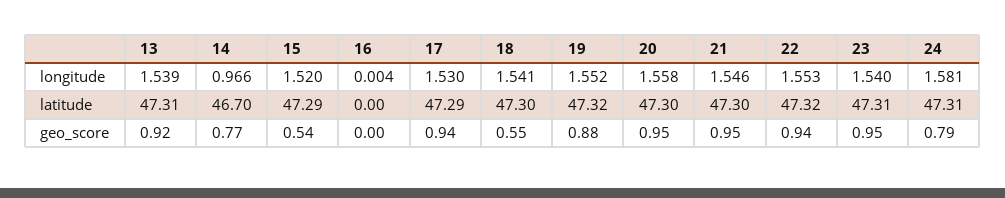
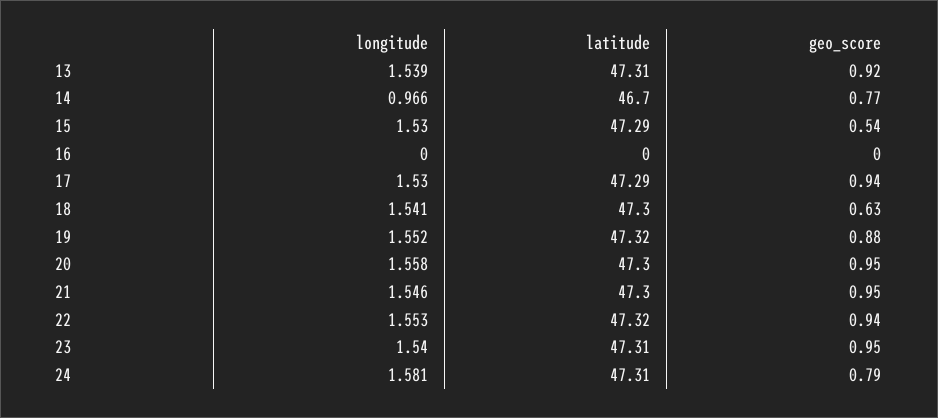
15, longitude: 1.52 -> 1.53
16, longitude: 0.004 -> 0
18, geo_score: 0.55 -> 0.63

